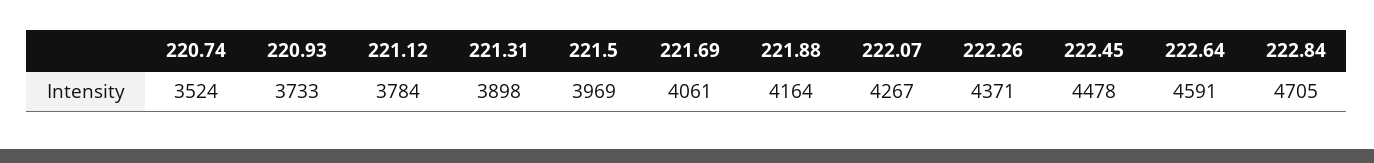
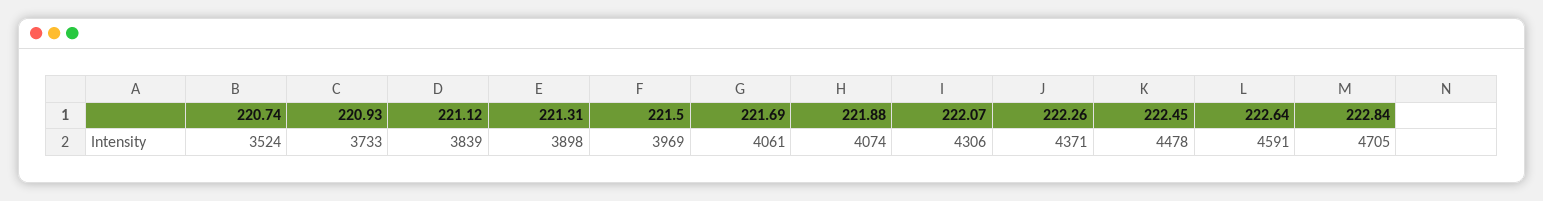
221.12: 3784 -> 3839
221.88: 4164 -> 4074
222.07: 4267 -> 4306

